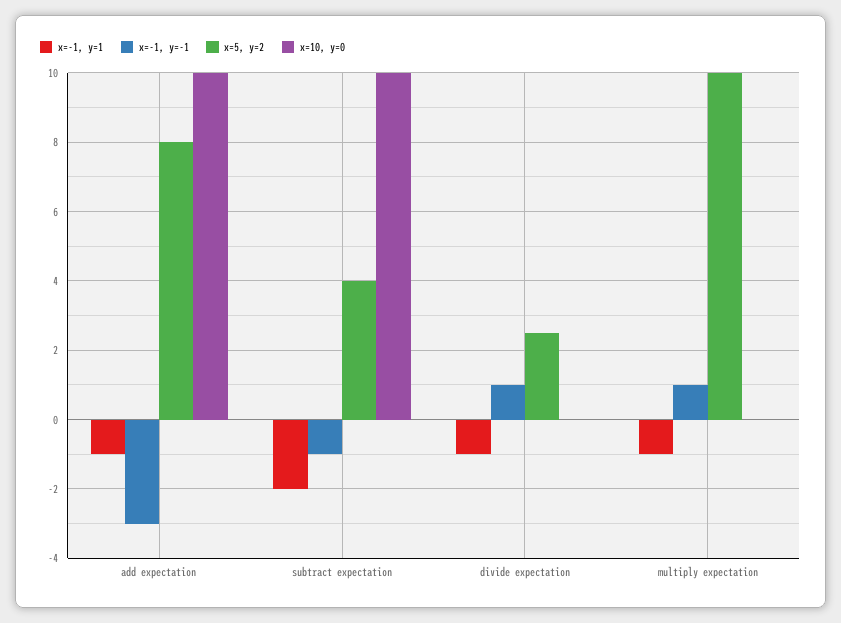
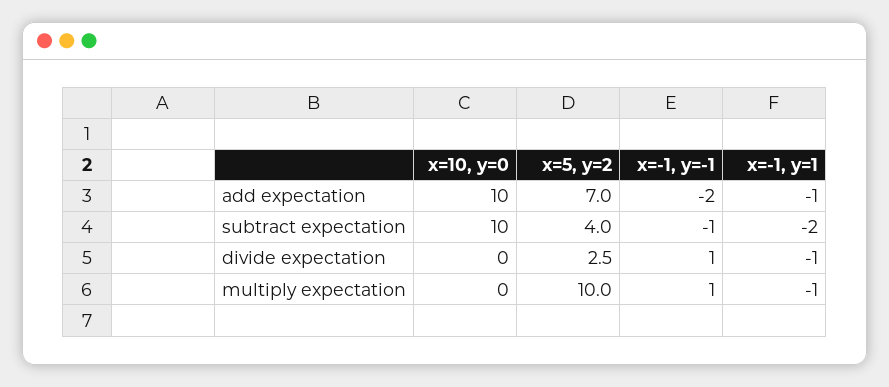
x=-1, y=-1, add expectation: -3 -> -2
x=5, y=2, add expectation: 8 -> 7

